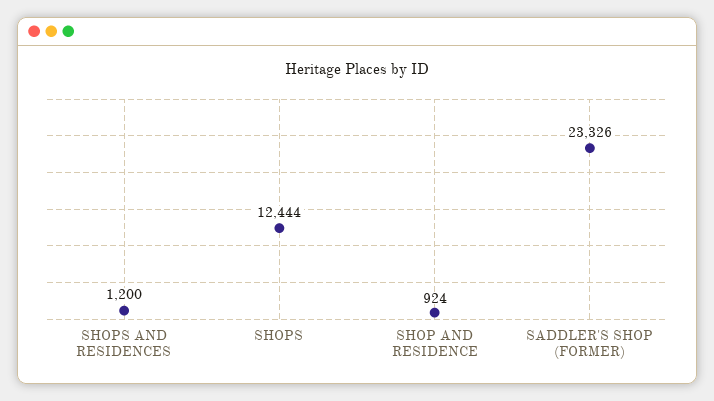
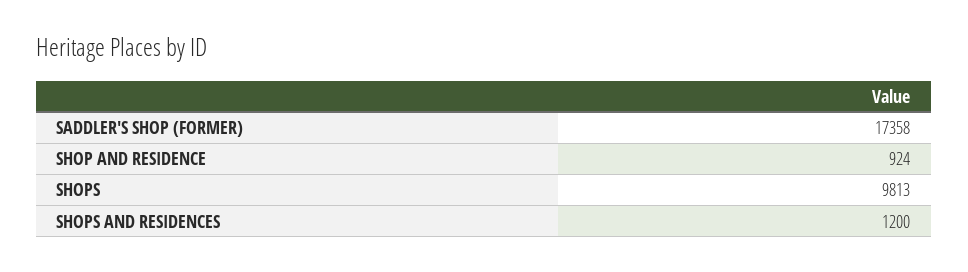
SHOPS: 12444 -> 9813
SADDLER'S SHOP (FORMER): 23326 -> 17358

